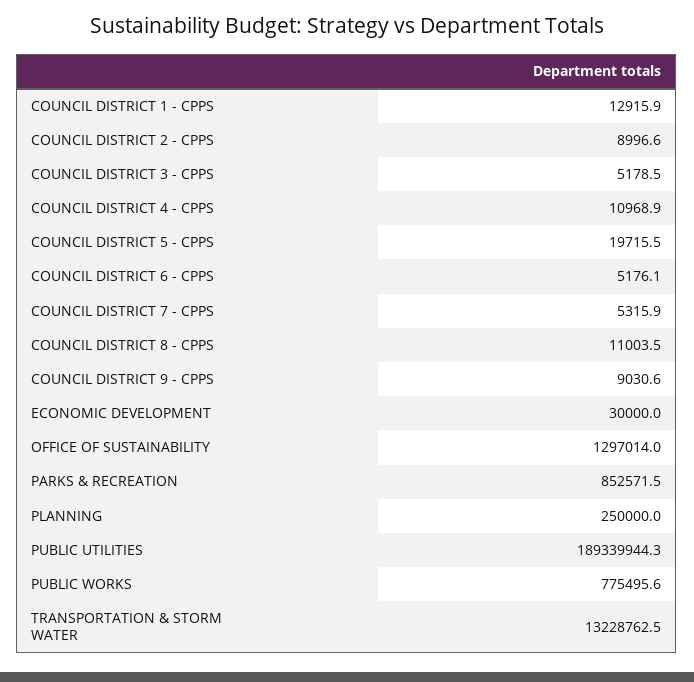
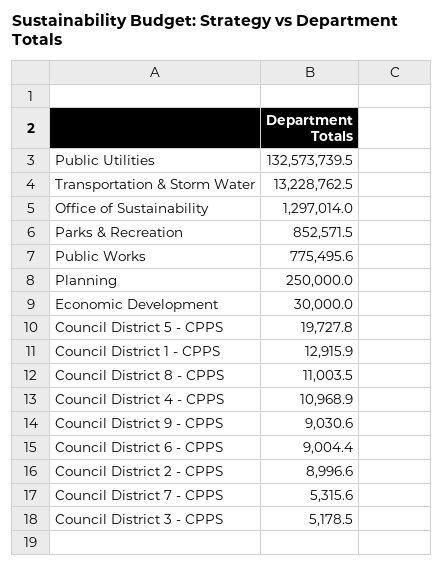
COUNCIL DISTRICT 5 - CPPS: 19715.5 -> 19727.8
COUNCIL DISTRICT 6 - CPPS: 5176.1 -> 9004.4
COUNCIL DISTRICT 7 - CPPS: 5315.9 -> 5315.6
PUBLIC UTILITIES: 189339944.3 -> 132573739.5

